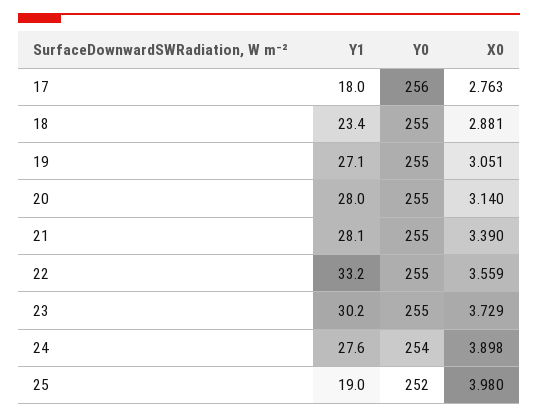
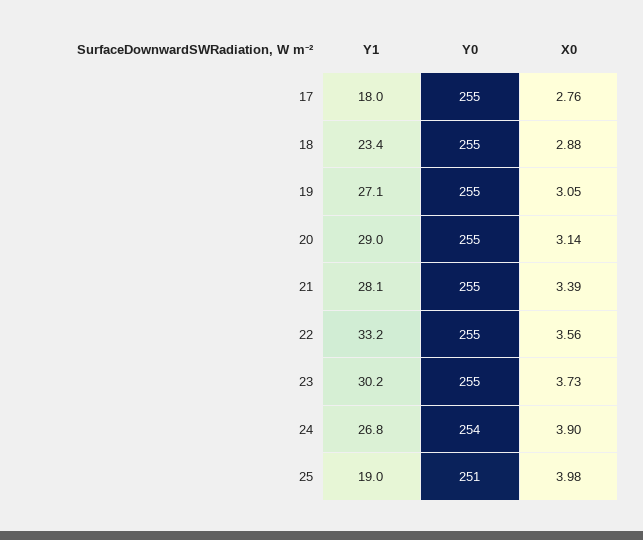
Y0, 17: 256 -> 255
Y1, 20: 28 -> 29
Y1, 24: 27.6 -> 26.8
Y0, 25: 252 -> 251

